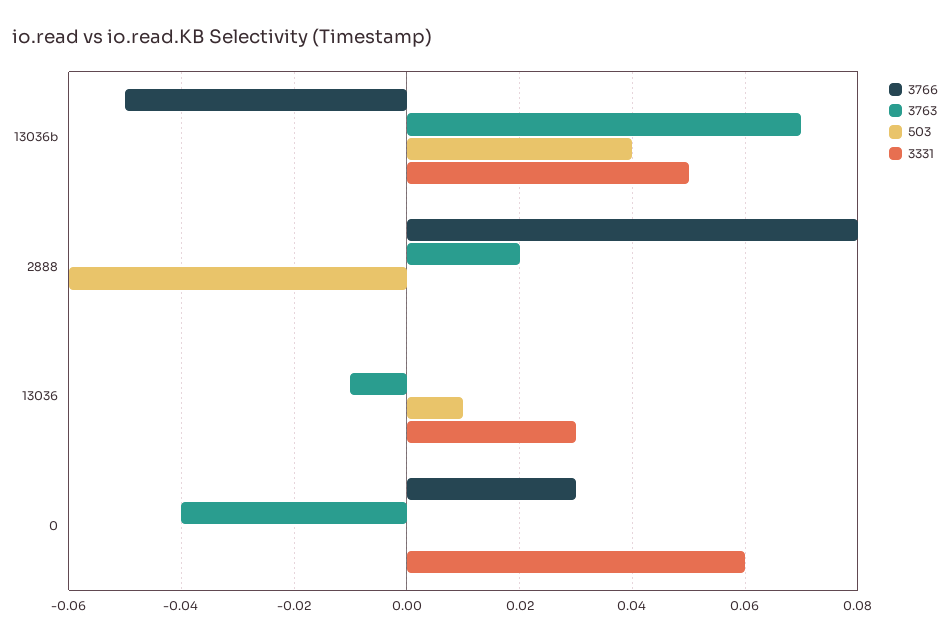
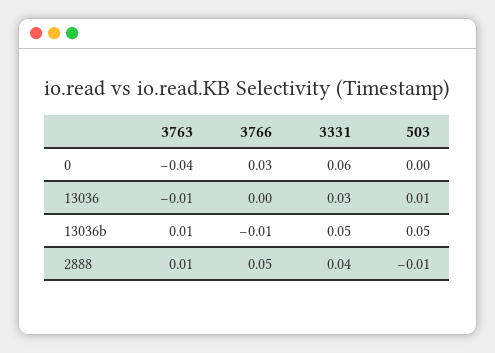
3766, 13036b: -0.05 -> -0.01
3763, 13036b: 0.07 -> 0.01
503, 13036b: 0.04 -> 0.05
3766, 2888: 0.08 -> 0.05
3763, 2888: 0.02 -> 0.01
503, 2888: -0.06 -> -0.01
3331, 2888: 0 -> 0.04

